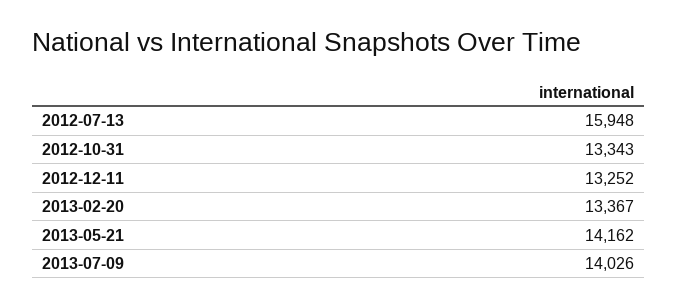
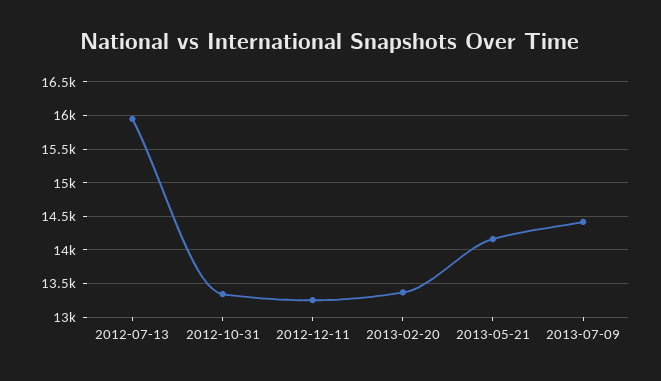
2013-07-09: 14026 -> 14400

